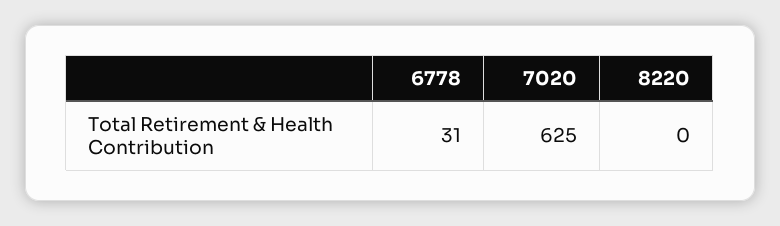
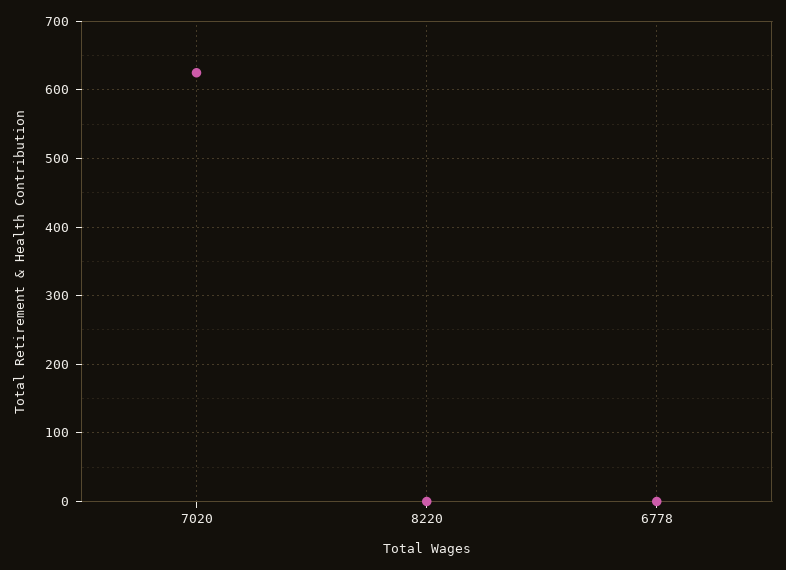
6778: 31 -> 0

